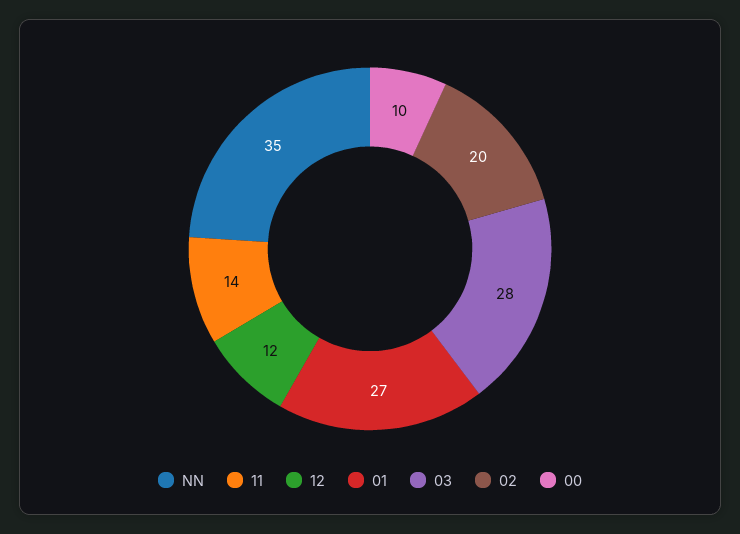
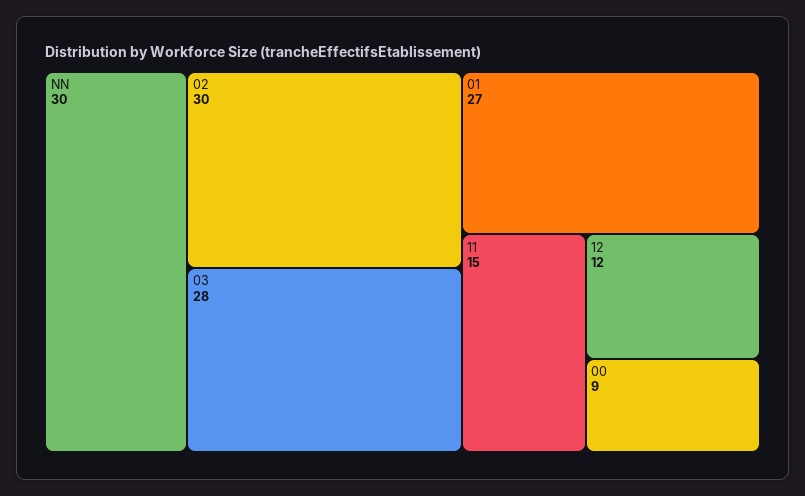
NN: 35 -> 30
11: 14 -> 15
02: 20 -> 30
00: 10 -> 9

